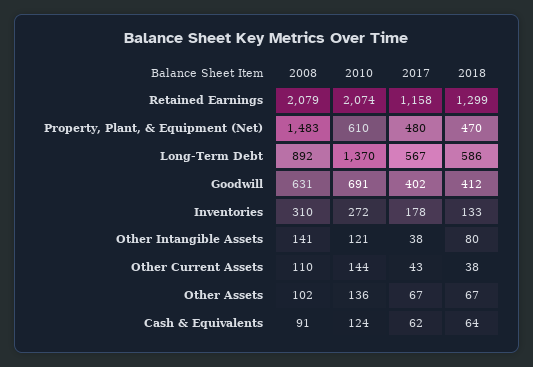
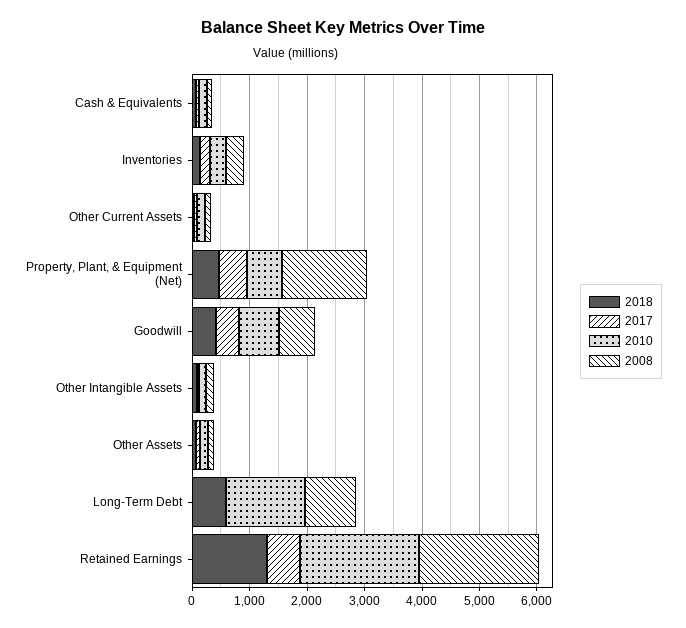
2017, Retained Earnings: 1158 -> 600
2017, Long-Term Debt: 567 -> 0

